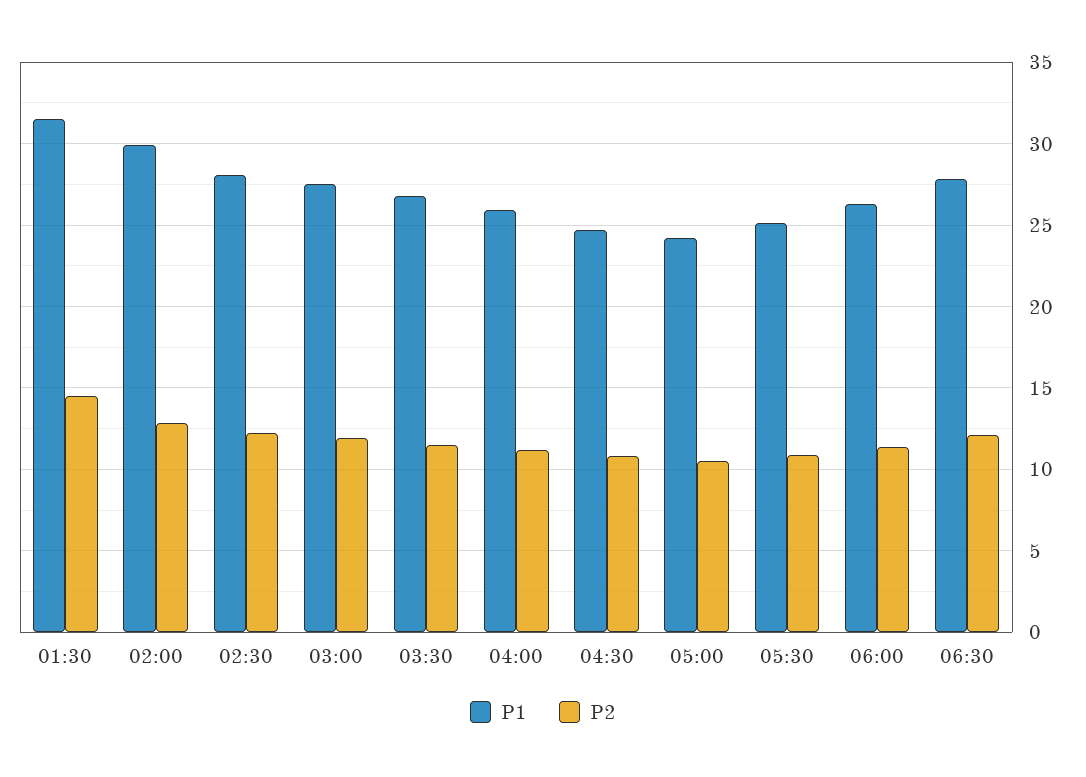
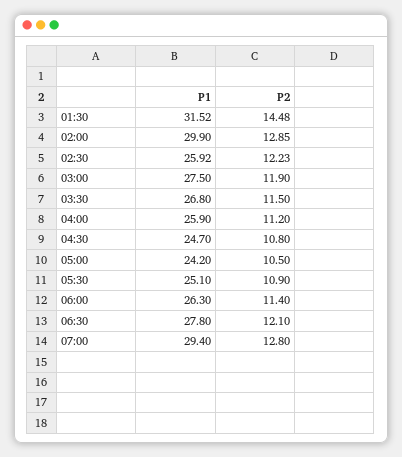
P1, 02:30: 28 -> 25.92
P1, 07:00: none -> 29.4
P2, 07:00: none -> 12.8

